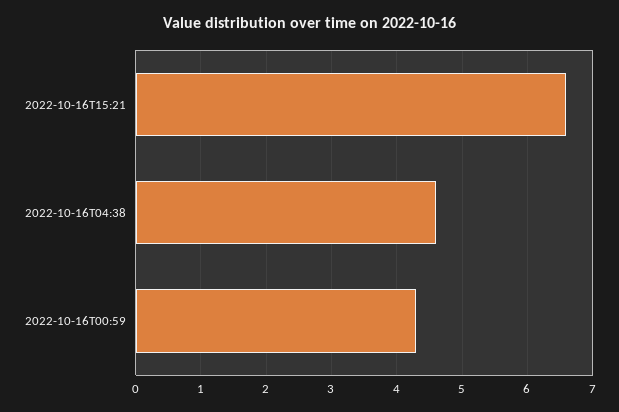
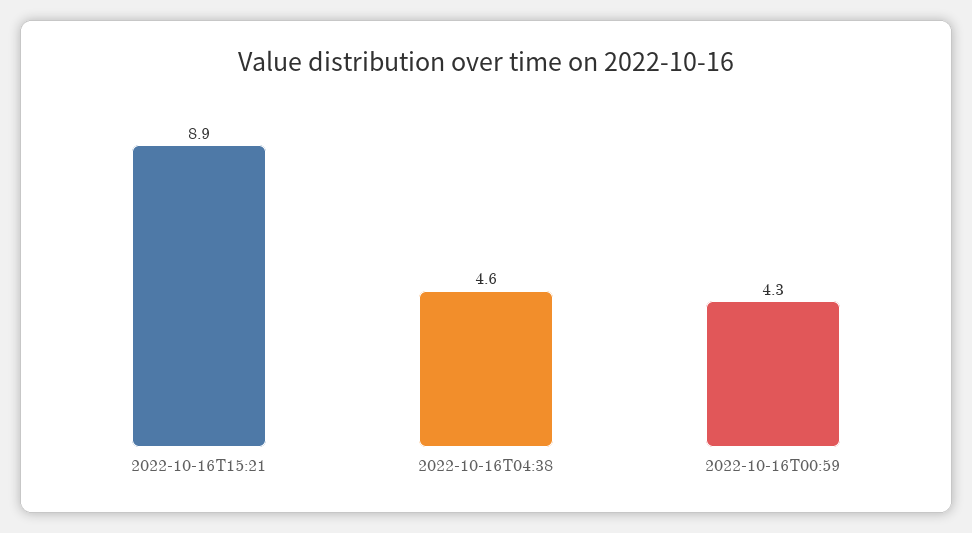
2022-10-16T15:21: 6.6 -> 8.9

